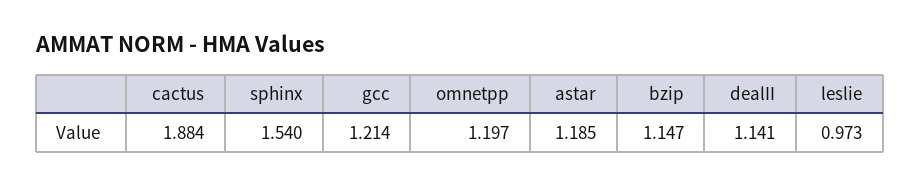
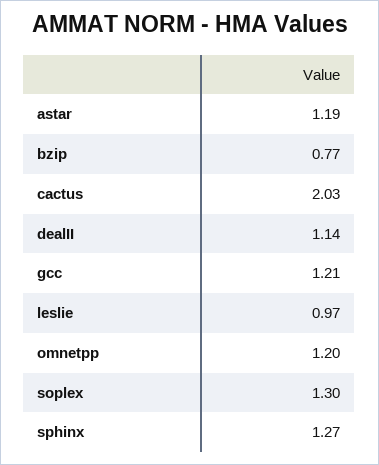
cactus: 1.884 -> 2.03
sphinx: 1.54 -> 1.27
bzip: 1.147 -> 0.77
soplex: none -> 1.3

